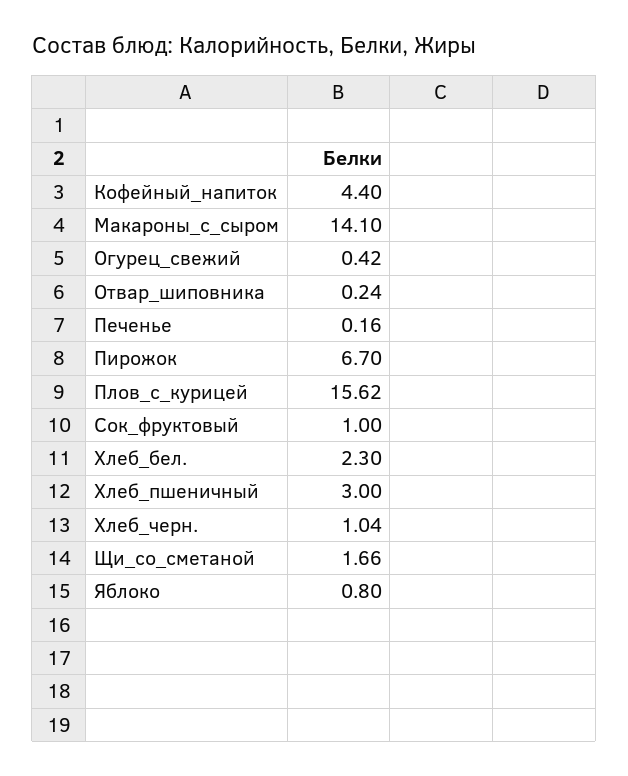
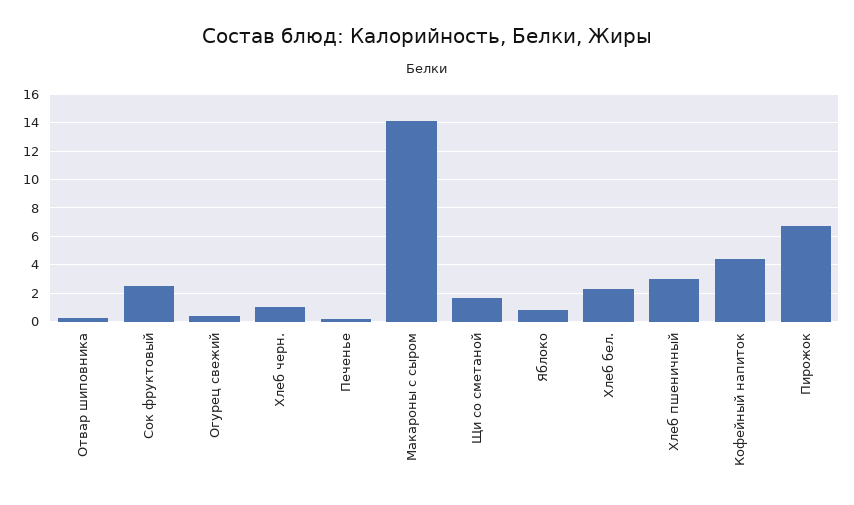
Плов_с_курицей: 15.62 -> none
Сок_фруктовый: 1 -> 2.5

